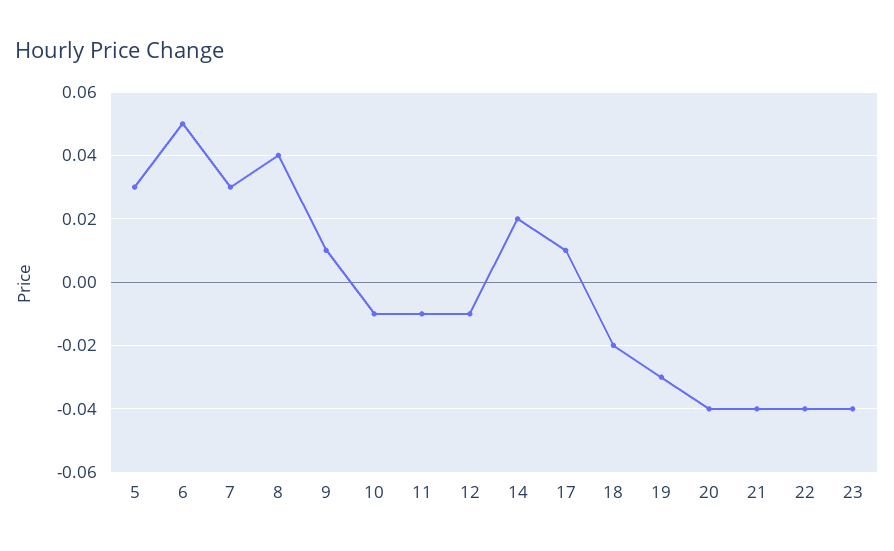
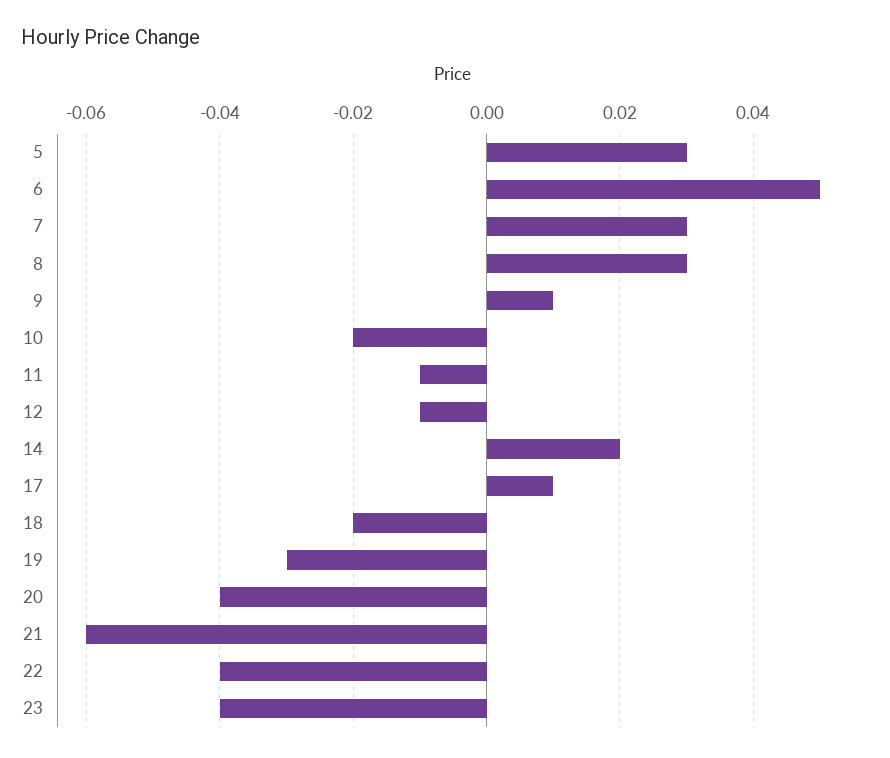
8: 0.04 -> 0.03
10: -0.01 -> -0.02
21: -0.04 -> -0.06

